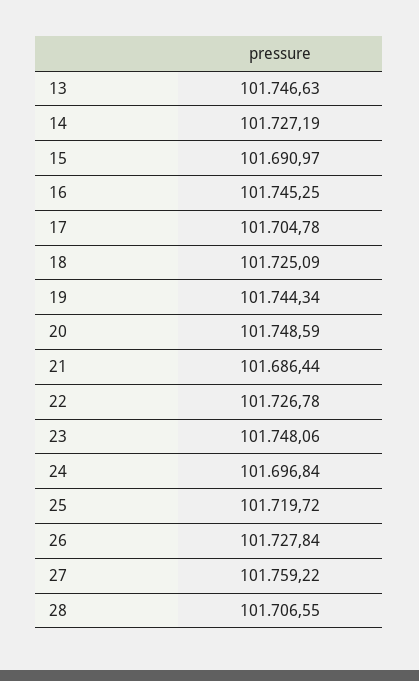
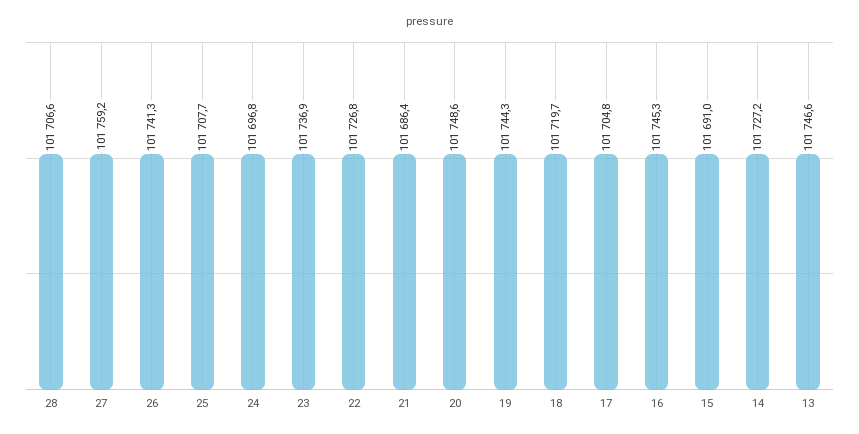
18: 101725.09 -> 101719.7
23: 101748.06 -> 101736.9
25: 101719.72 -> 101707.7
26: 101727.84 -> 101741.3

